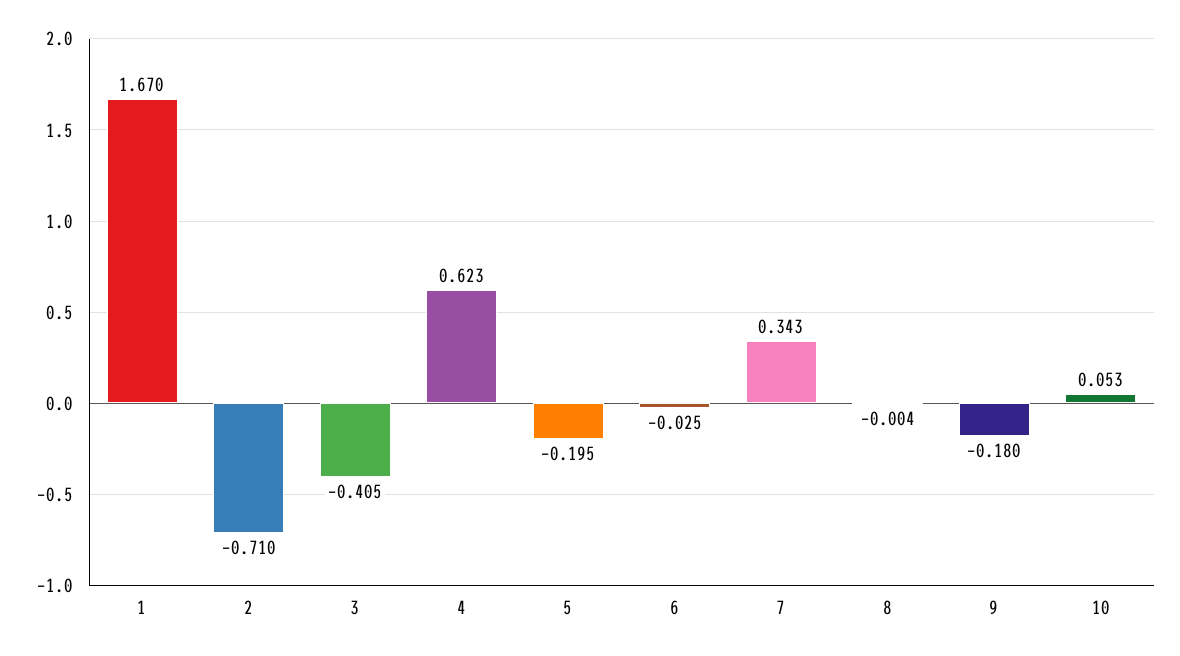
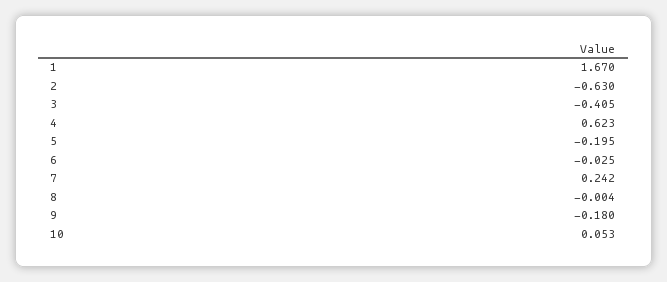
2: -0.71 -> -0.63
7: 0.343 -> 0.242

